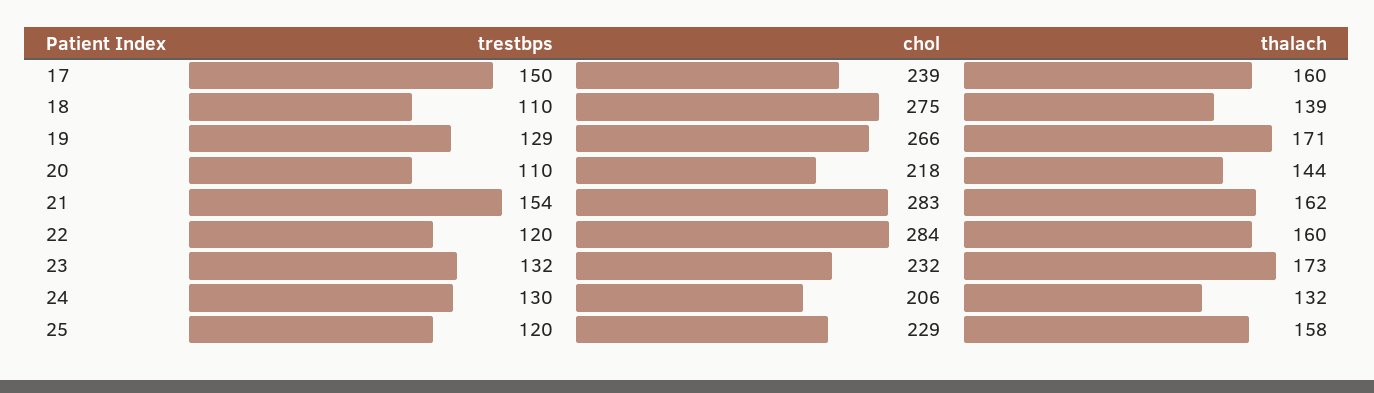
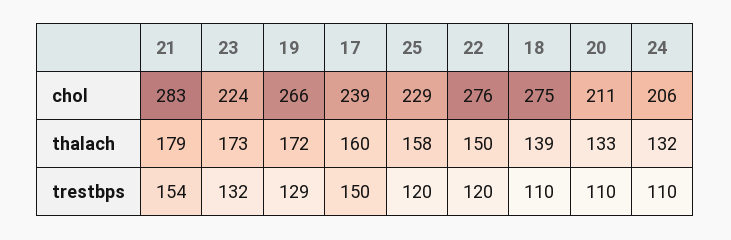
thalach, 19: 171 -> 172
chol, 20: 218 -> 211
thalach, 20: 144 -> 133
thalach, 21: 162 -> 179
chol, 22: 284 -> 276
thalach, 22: 160 -> 150
chol, 23: 232 -> 224
trestbps, 24: 130 -> 110

